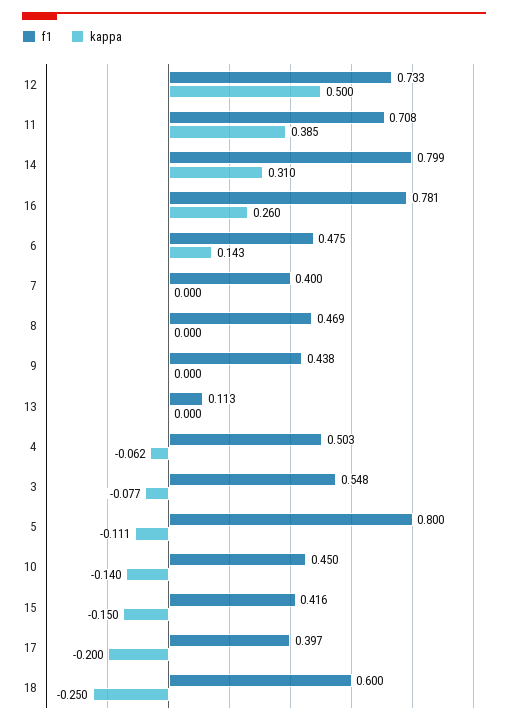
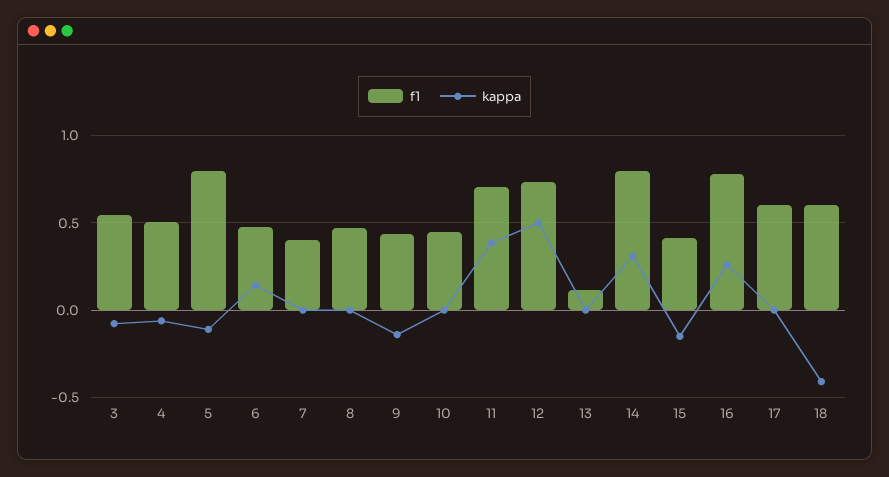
kappa, 9: 0 -> -0.15
kappa, 10: -0.14 -> 0
f1, 17: 0.397 -> 0.6
kappa, 17: -0.2 -> 0
kappa, 18: -0.25 -> -0.4

